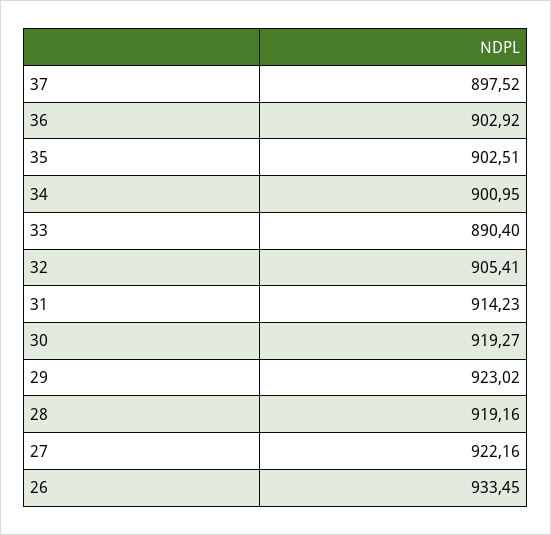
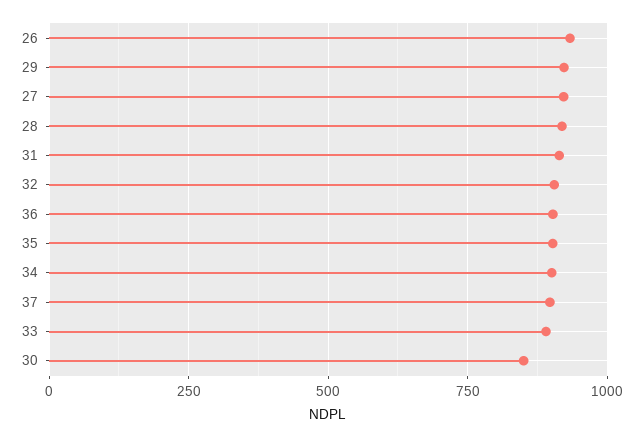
30: 919.27 -> 850

